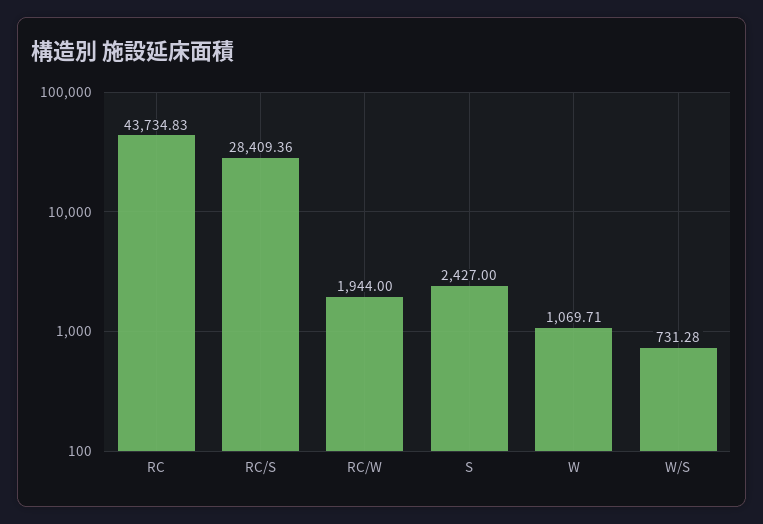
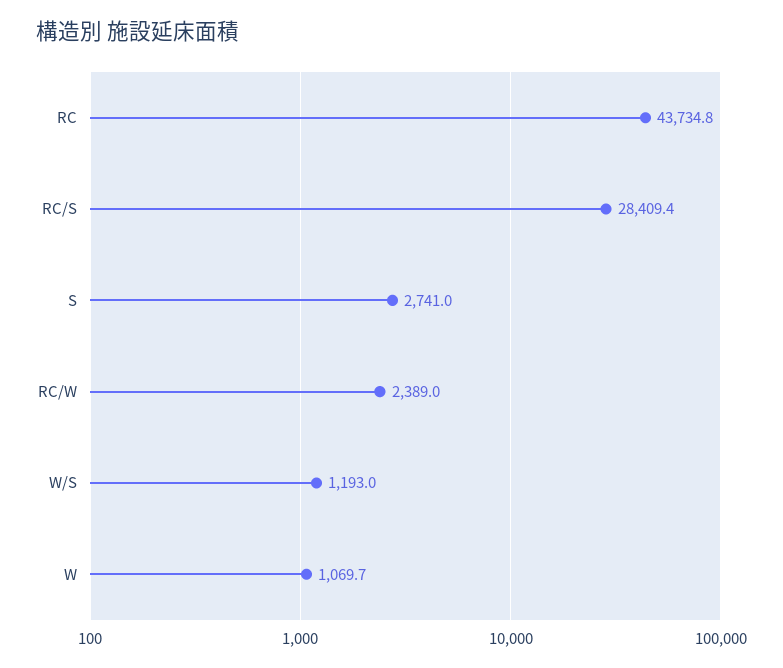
RC/W: 1944 -> 2389
S: 2427 -> 2741
W/S: 731.28 -> 1193

